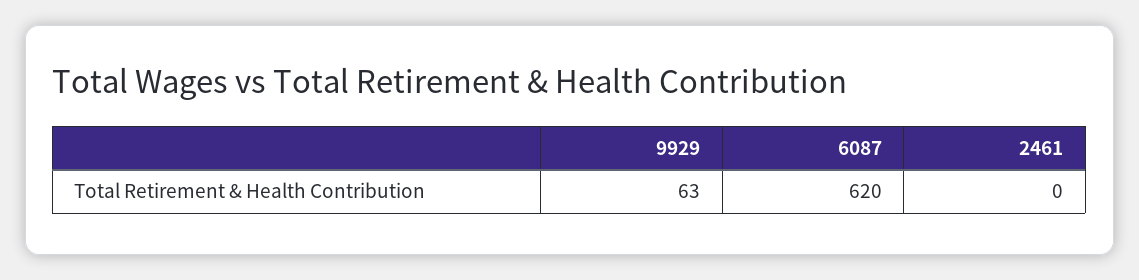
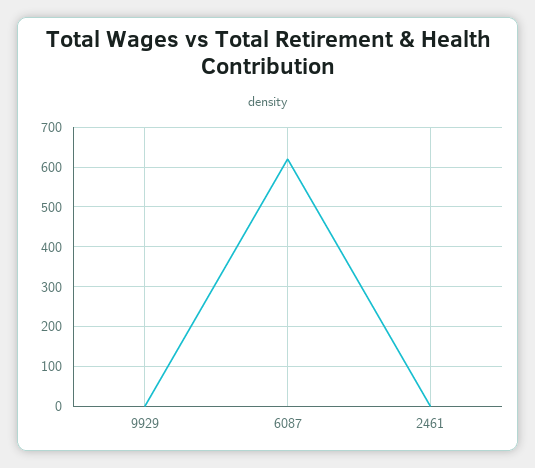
9929: 63 -> 0

